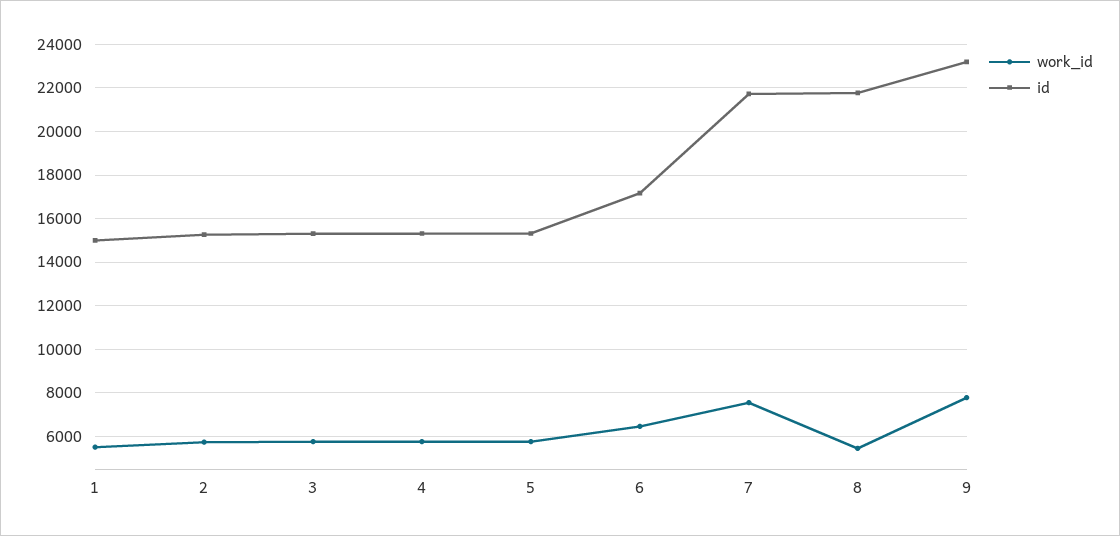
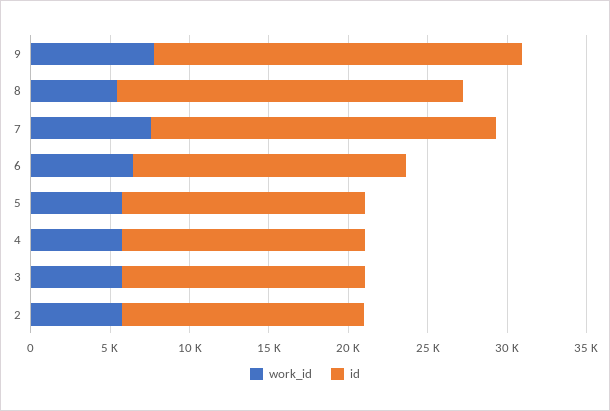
work_id, 1: 5500 -> none
id, 1: 15000 -> none

